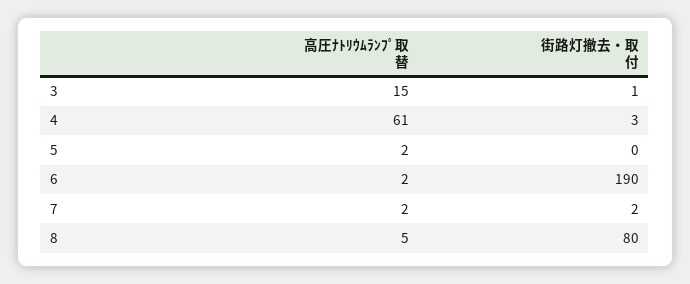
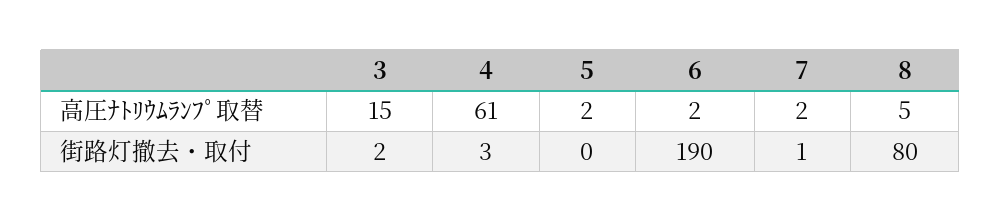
街路灯撤去・取付, 3: 1 -> 2
街路灯撤去・取付, 7: 2 -> 1

